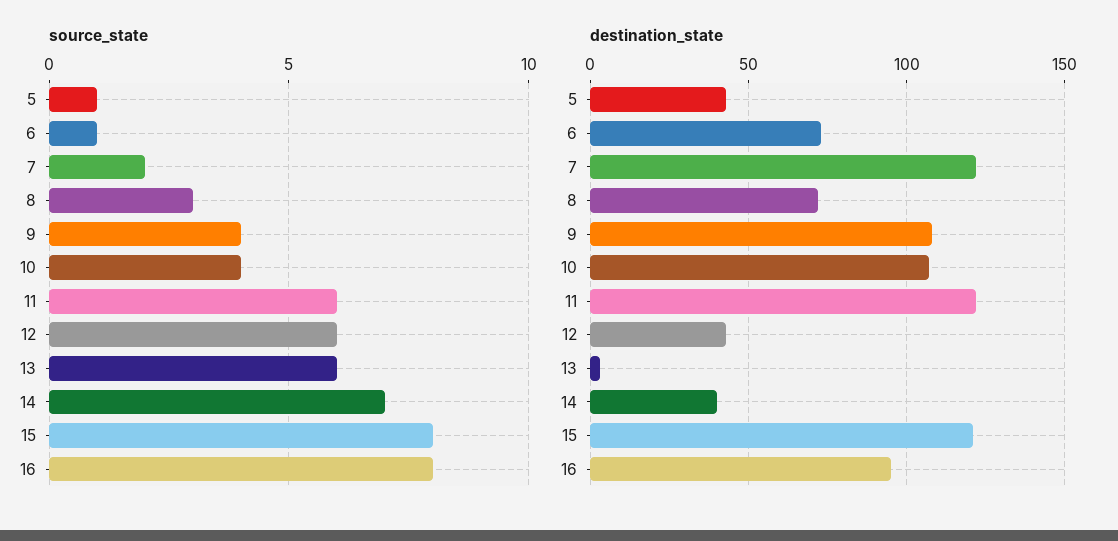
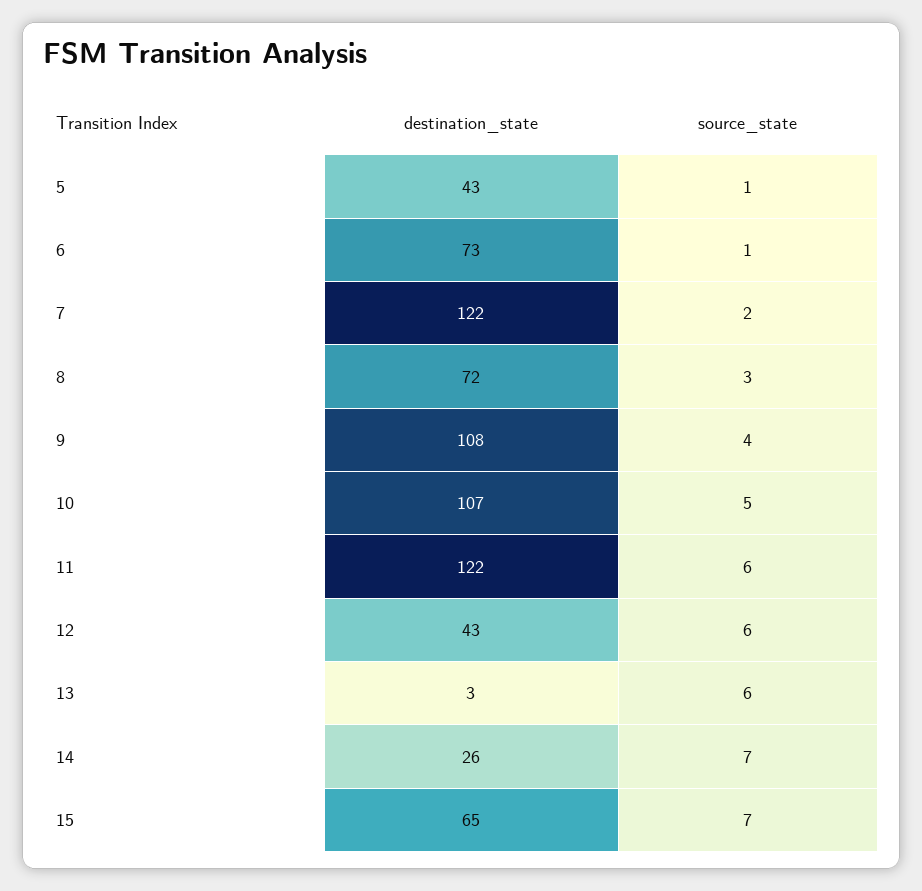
source_state, 10: 4 -> 5
source_state, 15: 8 -> 7
source_state, 16: 8 -> none
destination_state, 14: 40 -> 26
destination_state, 15: 120 -> 65
destination_state, 16: 95 -> none

